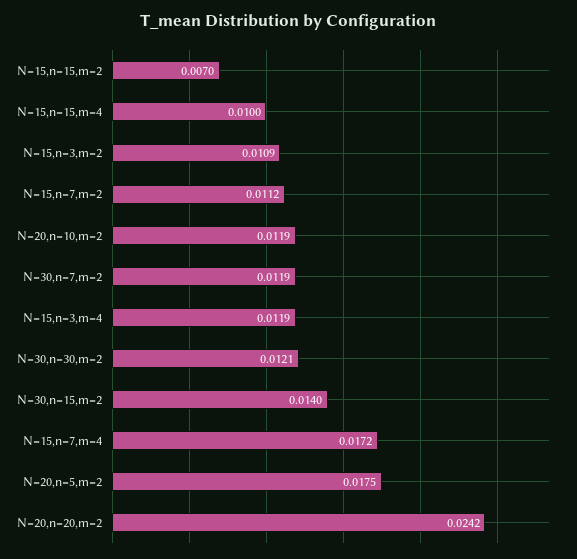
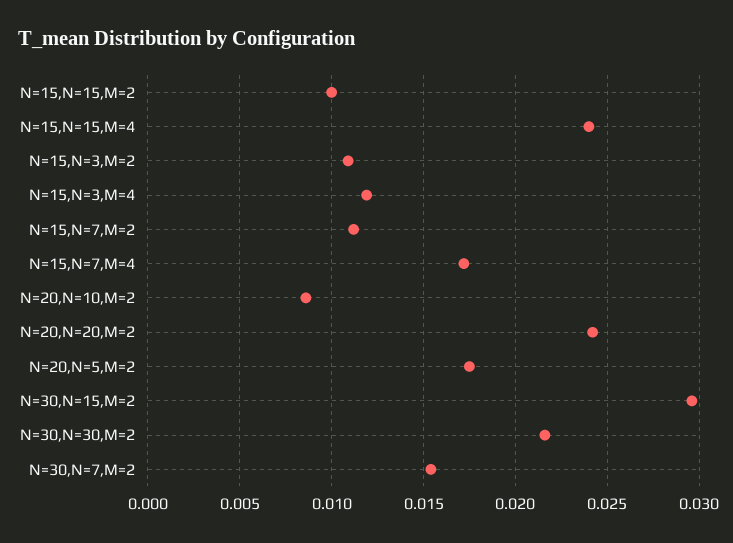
N=15,n=15,m=2: 0.007 -> 0.01
N=15,n=15,m=4: 0.01 -> 0.024
N=20,n=10,m=2: 0.0119 -> 0.0085
N=30,n=7,m=2: 0.0119 -> 0.0155
N=30,n=30,m=2: 0.0121 -> 0.0215
N=30,n=15,m=2: 0.014 -> 0.0295

